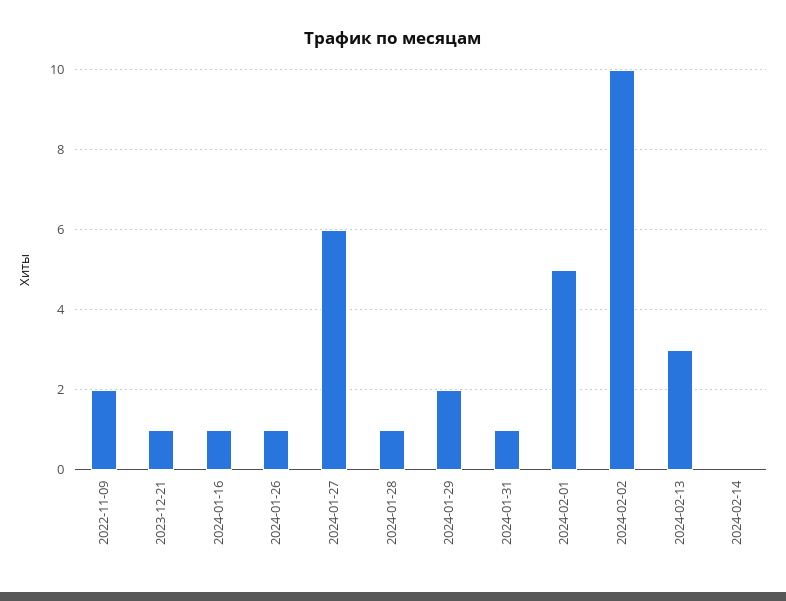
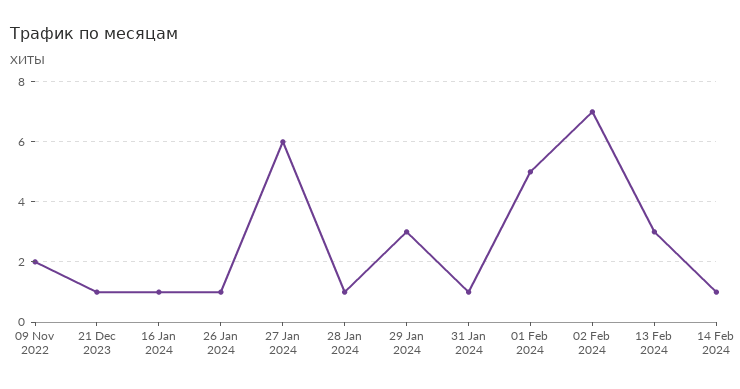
2024-01-29: 2 -> 3
2024-02-02: 10 -> 7
2024-02-14: 0 -> 1

